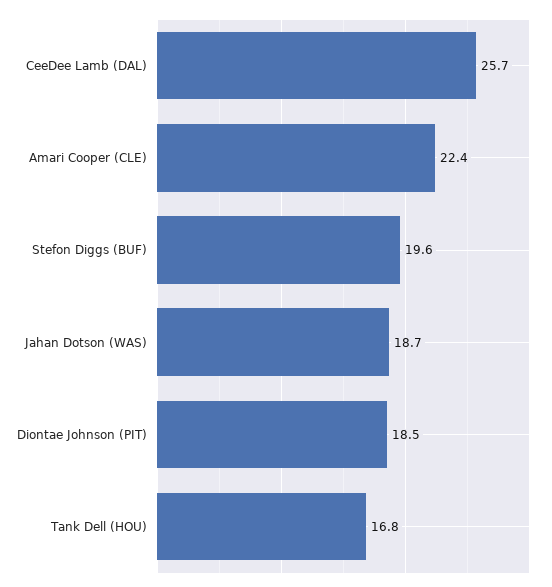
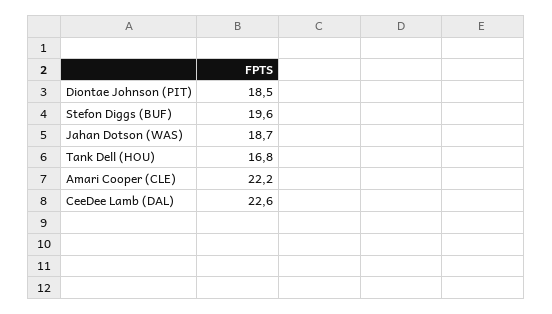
CeeDee Lamb (DAL): 25.7 -> 22.6
Amari Cooper (CLE): 22.4 -> 22.2

